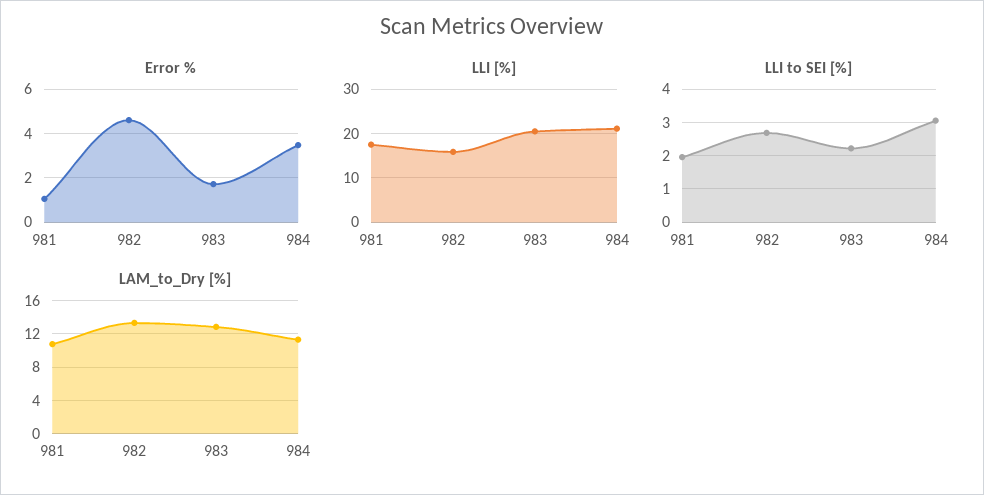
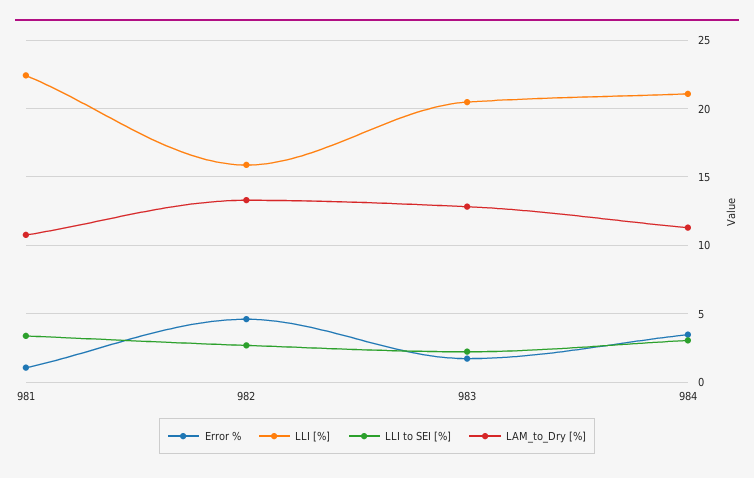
LLI [%], 981: 18 -> 22.5
LLI to SEI [%], 981: 2 -> 3.5

